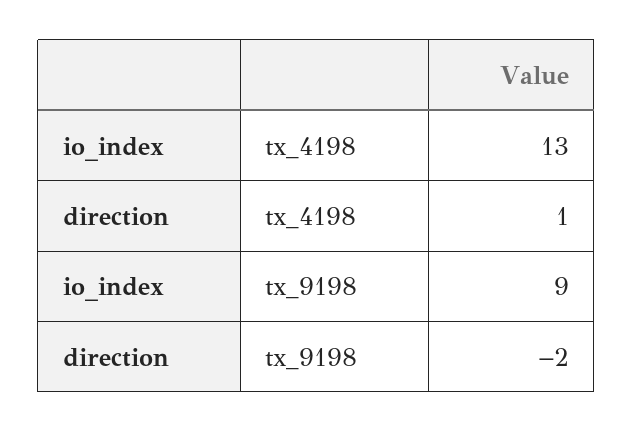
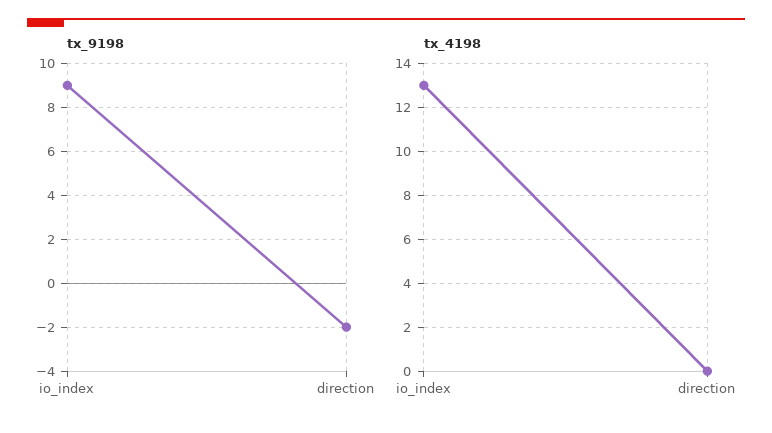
tx_4198, direction: 1 -> 0

